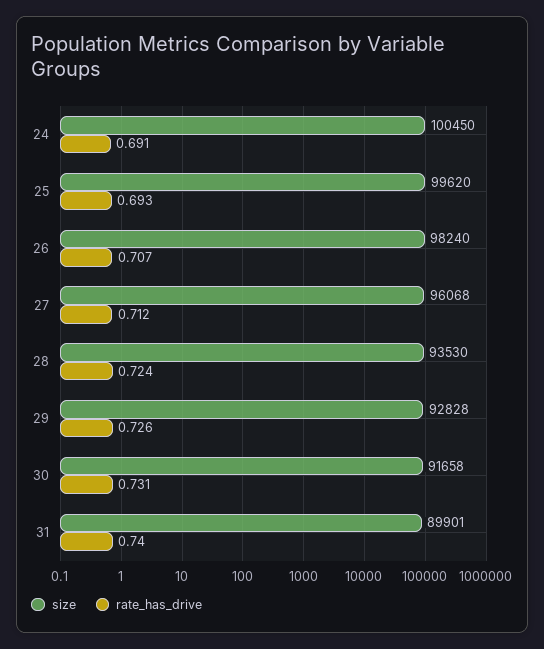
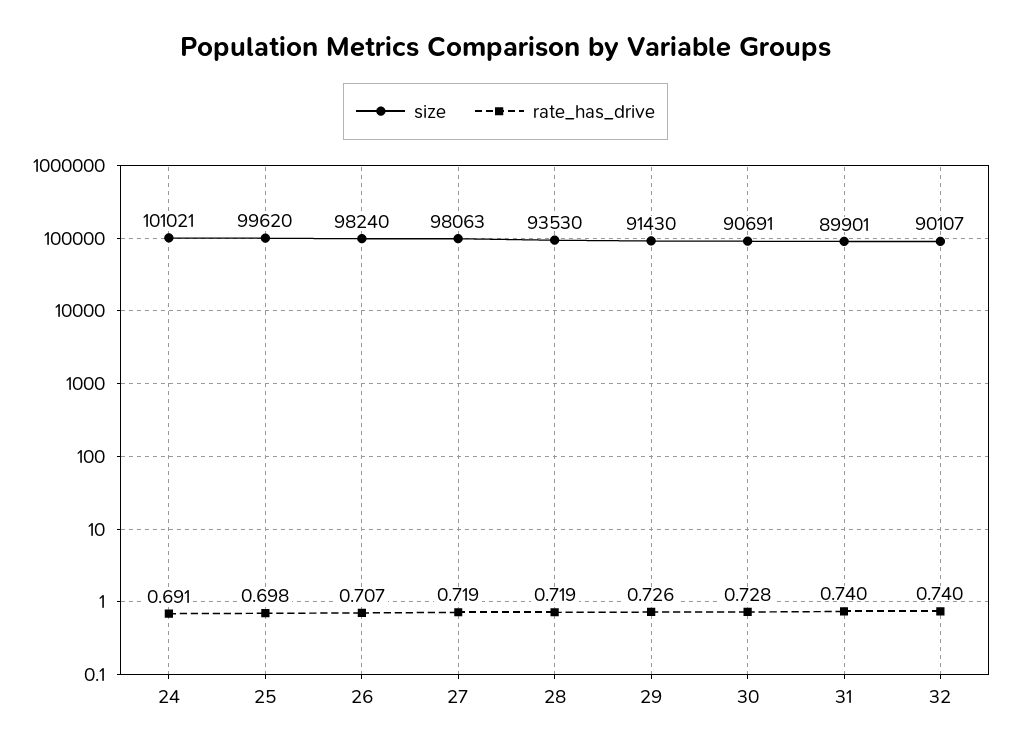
size, 24: 100450 -> 101021
rate_has_drive, 25: 0.693 -> 0.698
size, 27: 96068 -> 98063
rate_has_drive, 27: 0.712 -> 0.719
rate_has_drive, 28: 0.724 -> 0.719
size, 29: 92828 -> 91430
size, 30: 91658 -> 90691
rate_has_drive, 30: 0.731 -> 0.728
size, 32: none -> 90107
rate_has_drive, 32: none -> 0.74

